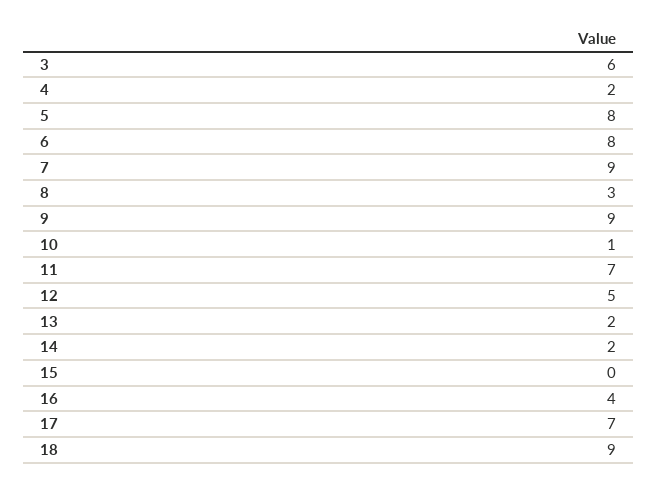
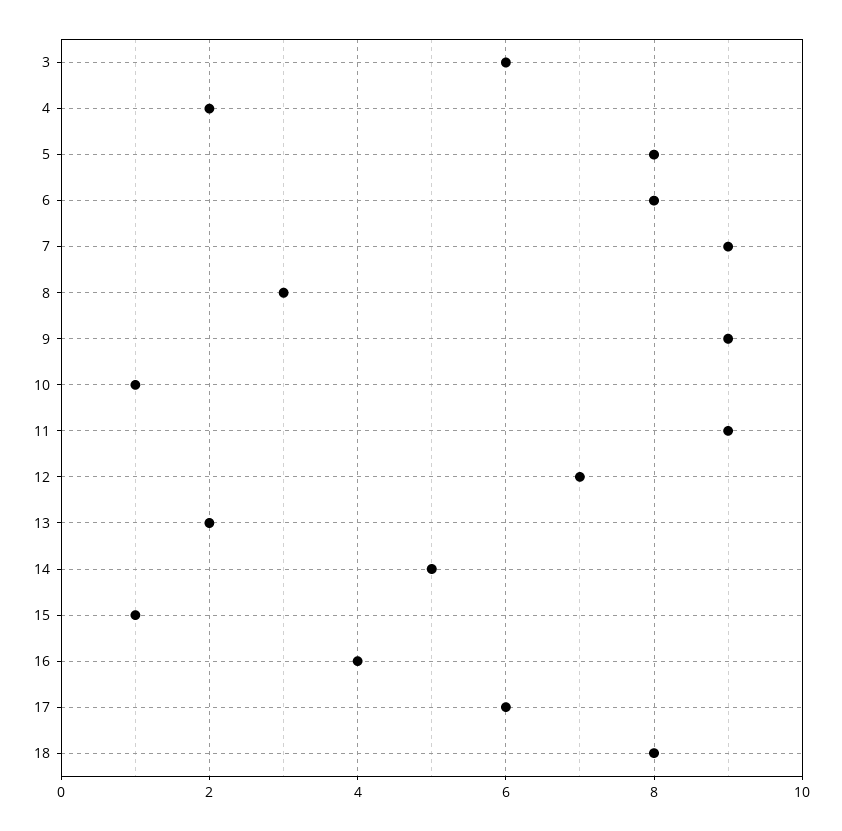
11: 7 -> 9
12: 5 -> 7
14: 2 -> 5
15: 0 -> 1
17: 7 -> 6
18: 9 -> 8

